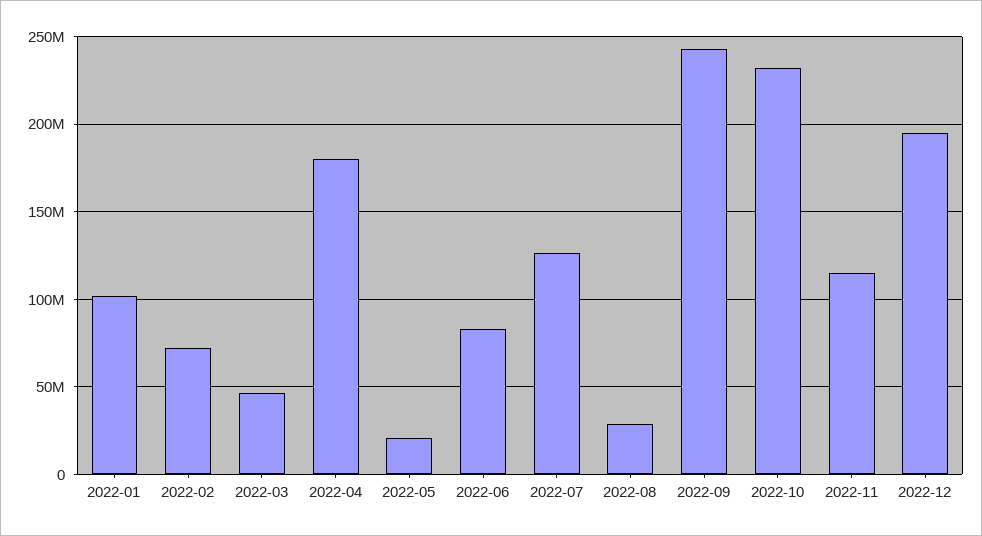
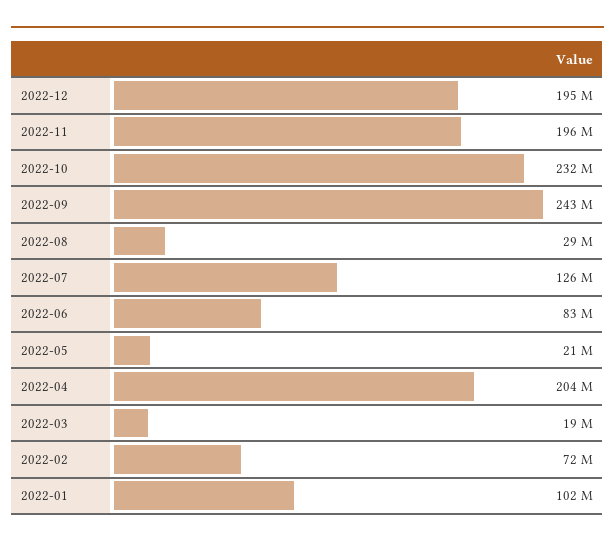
2022-03: 45000000 -> 19000000
2022-04: 180000000 -> 204000000
2022-11: 115000000 -> 196000000

